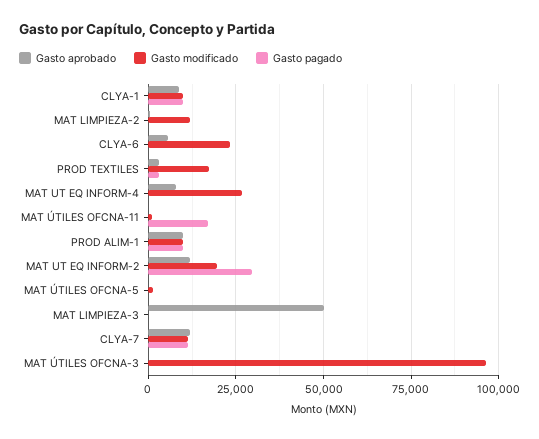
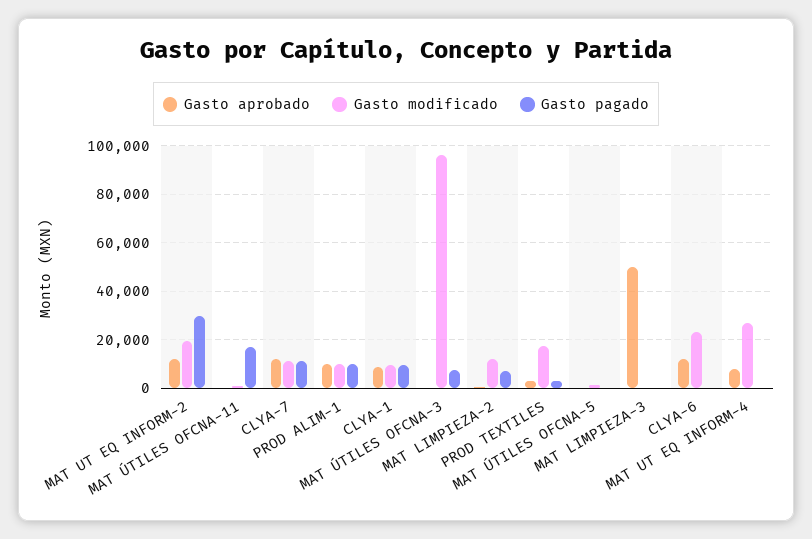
Gasto pagado, MAT LIMPIEZA-2: 0 -> 7500
Gasto aprobado, CLYA-6: 5000 -> 12500
Gasto pagado, MAT ÚTILES OFCNA-3: 0 -> 7500

